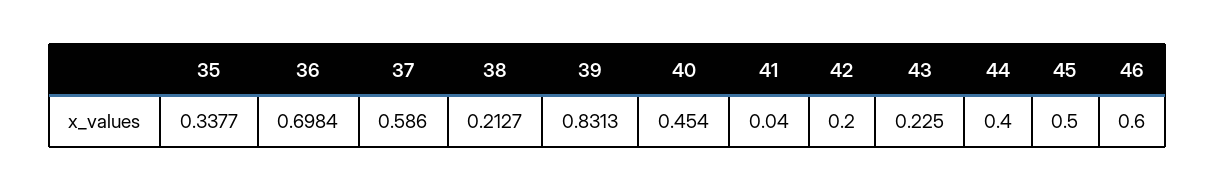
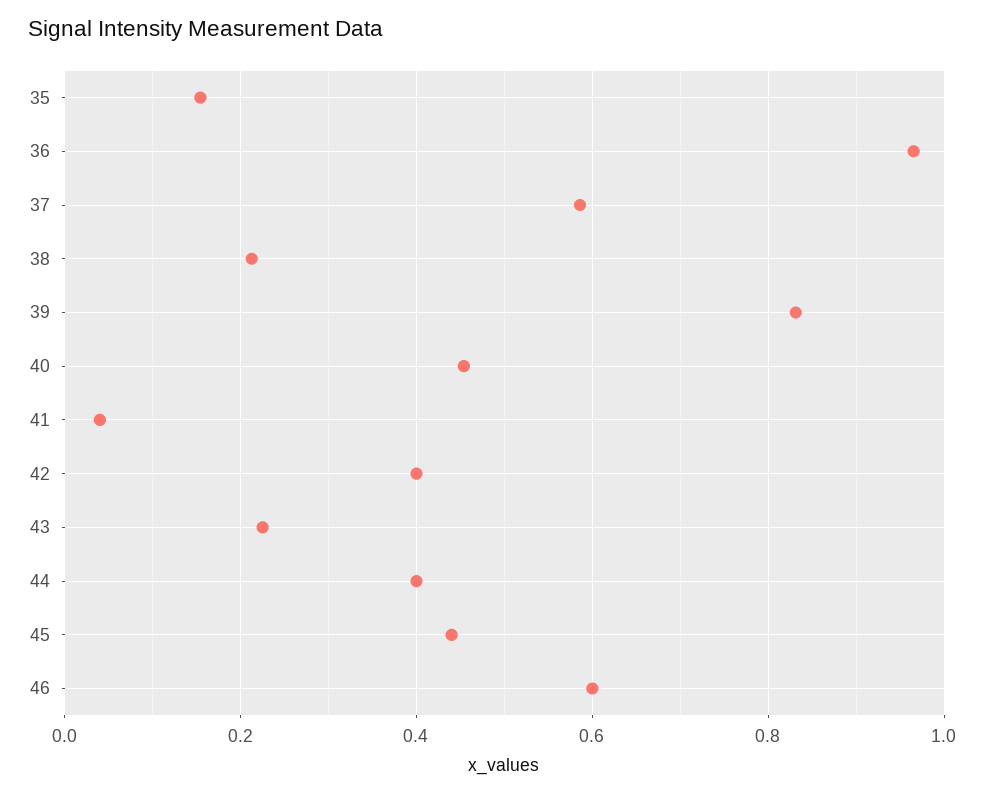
35: 0.3377 -> 0.16
36: 0.6984 -> 0.96
42: 0.2 -> 0.4
45: 0.5 -> 0.44

